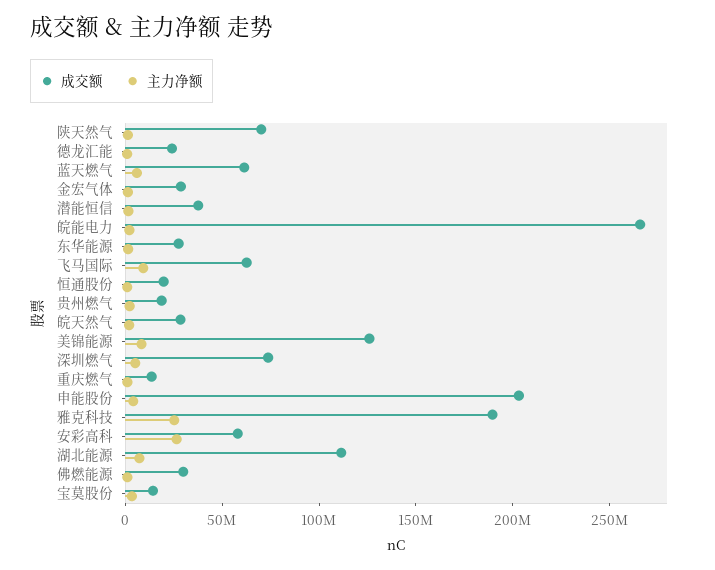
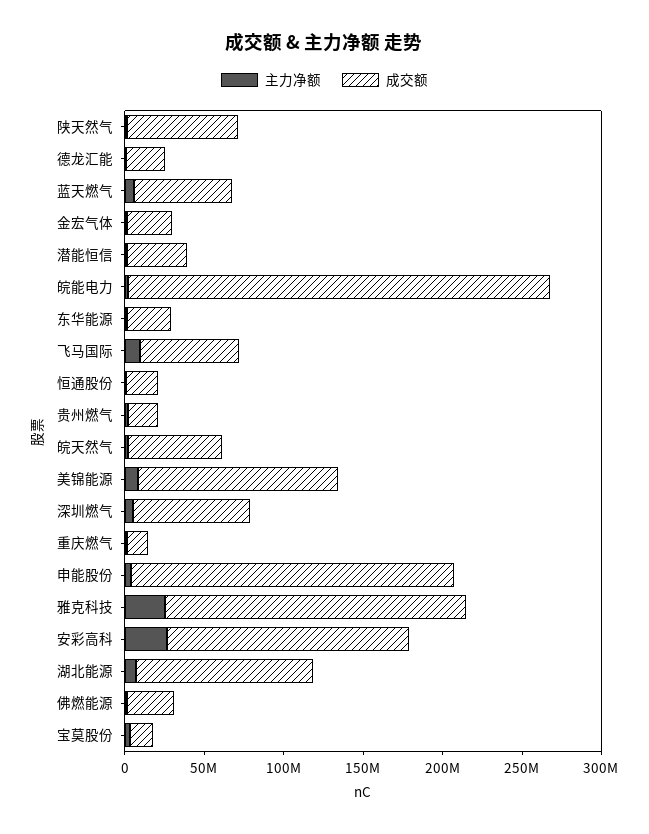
成交额, 皖天然气: 30000000 -> 60000000
成交额, 安彩高科: 60000000 -> 150000000

